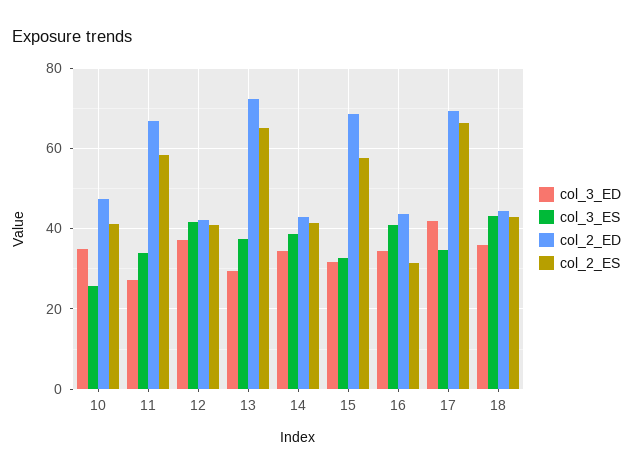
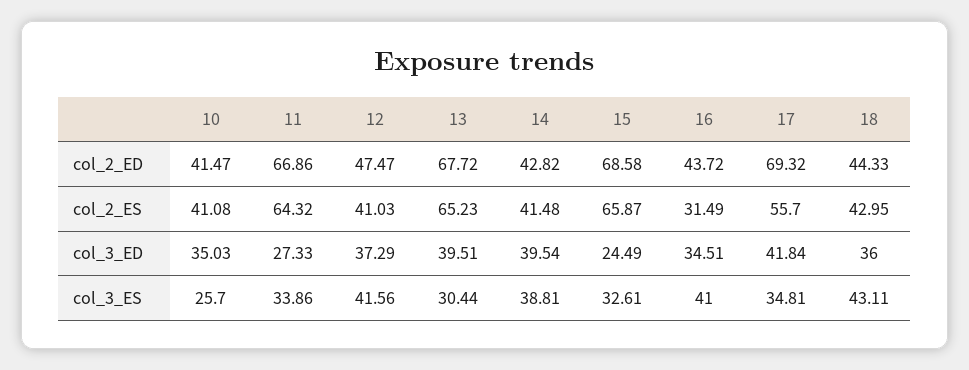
col_2_ED, 10: 48 -> 41.47
col_2_ES, 11: 58 -> 64.32
col_2_ED, 12: 42 -> 47.47
col_3_ED, 13: 30 -> 39.51
col_3_ES, 13: 38 -> 30.44
col_2_ED, 13: 72 -> 67.72
col_3_ED, 14: 34 -> 39.54
col_3_ED, 15: 32 -> 24.49
col_2_ES, 15: 58 -> 65.87
col_2_ES, 17: 66 -> 55.7

